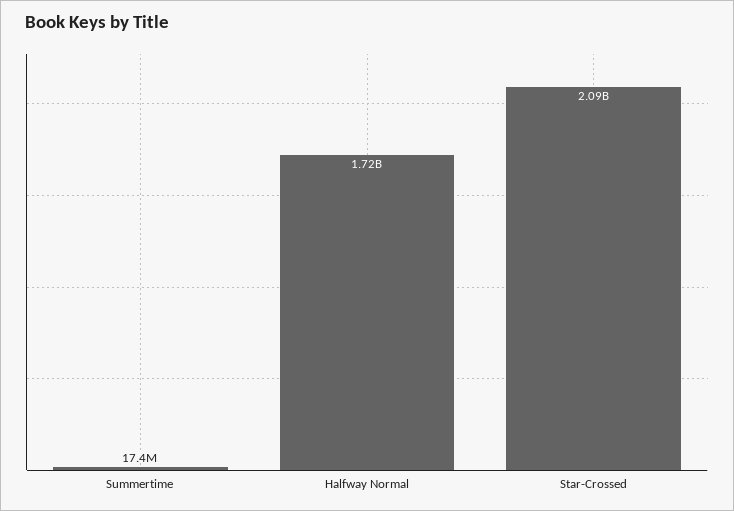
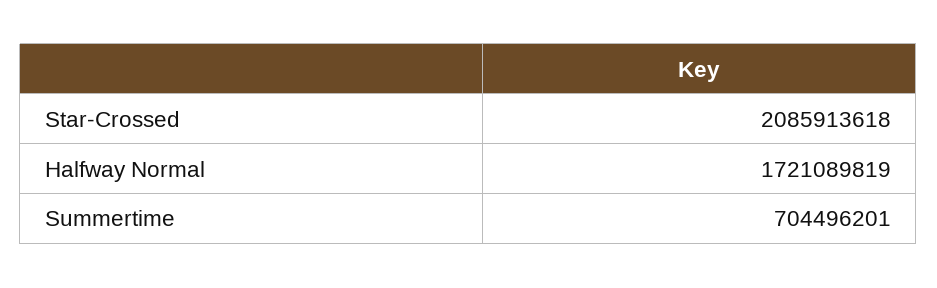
Summertime: 17400000 -> 704496201

